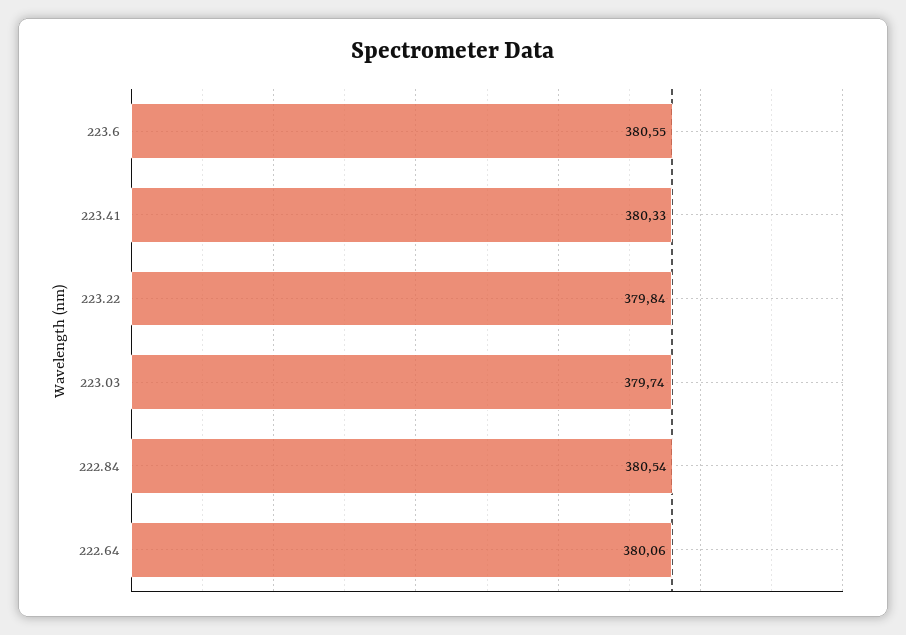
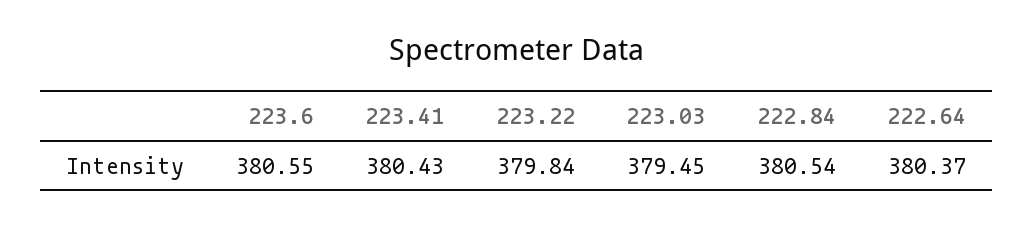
223.41: 380.33 -> 380.43
223.03: 379.74 -> 379.45
222.64: 380.06 -> 380.37

